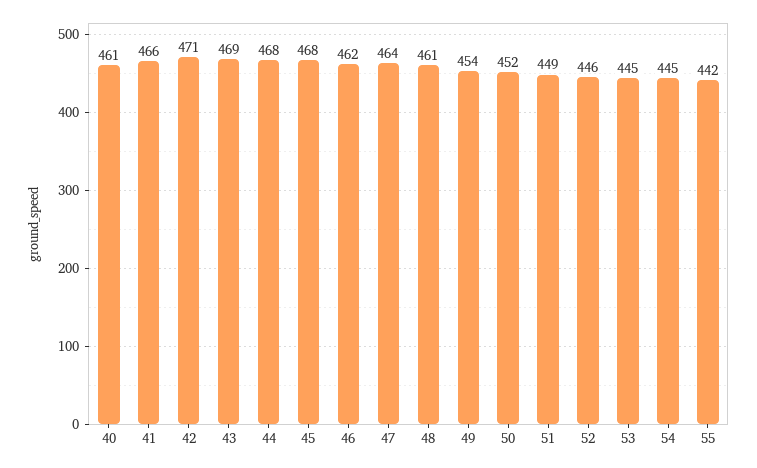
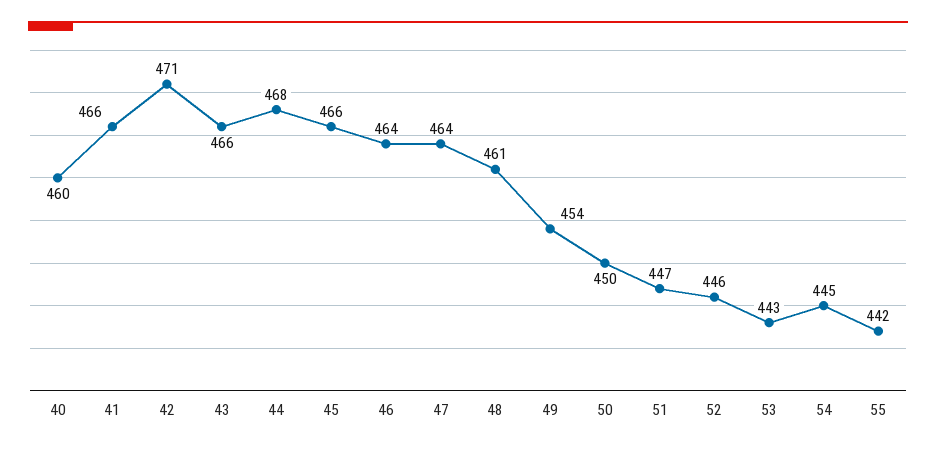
40: 461 -> 460
43: 469 -> 466
45: 468 -> 466
46: 462 -> 464
50: 452 -> 450
51: 449 -> 447
53: 445 -> 443

